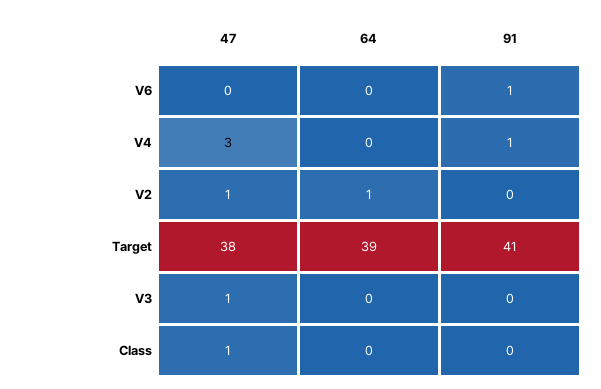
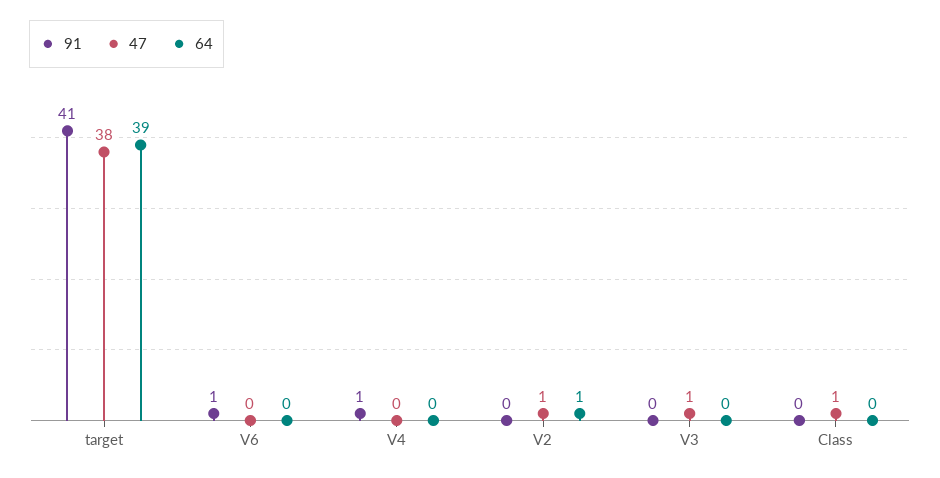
47, V4: 3 -> 0

